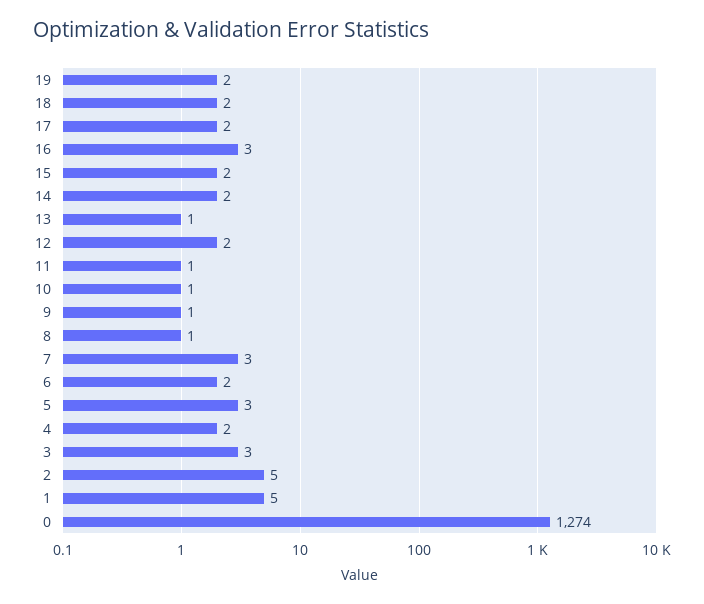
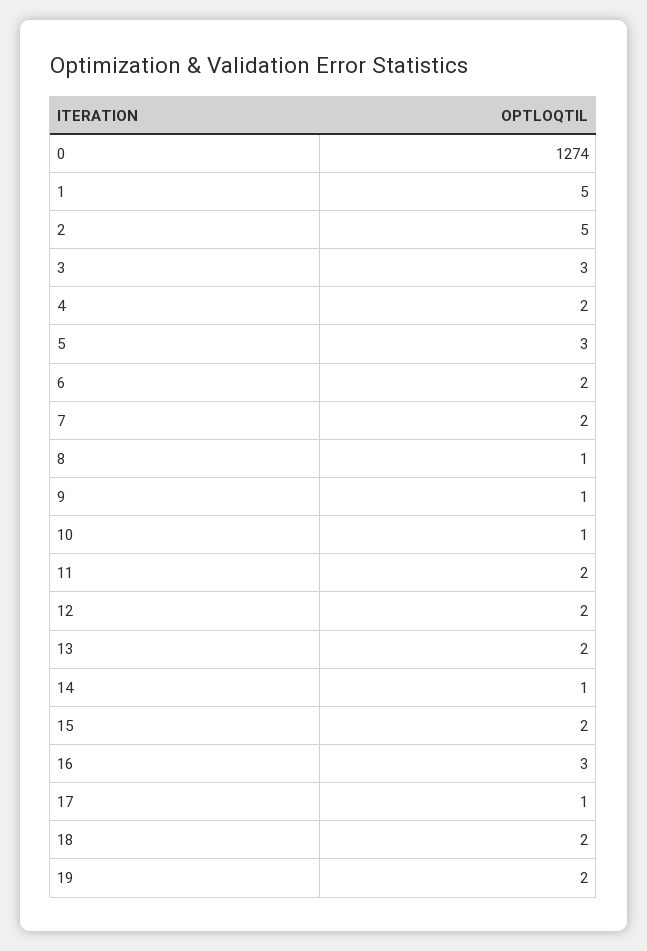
17: 2 -> 1
14: 2 -> 1
13: 1 -> 2
11: 1 -> 2
7: 3 -> 2

